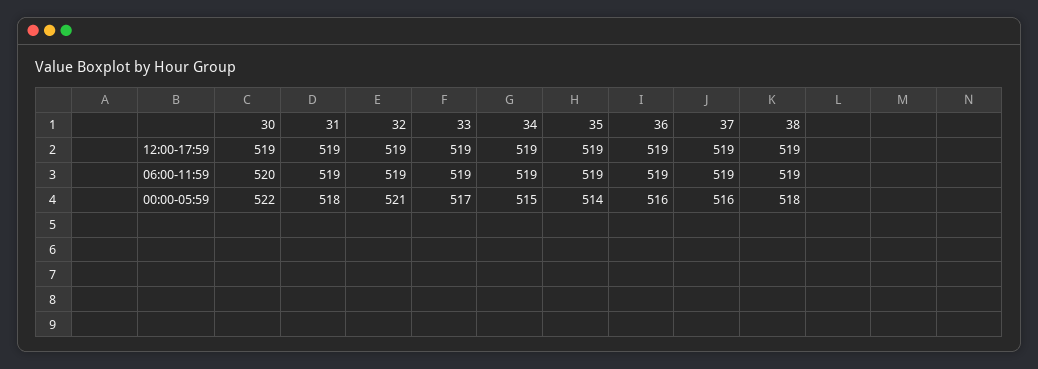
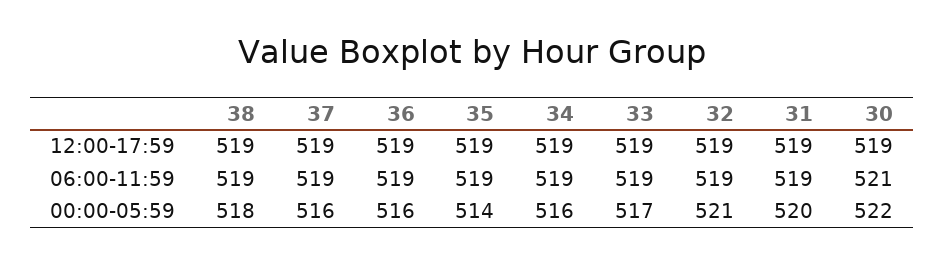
30, 06:00-11:59: 520 -> 521
31, 00:00-05:59: 518 -> 520
34, 00:00-05:59: 515 -> 516

